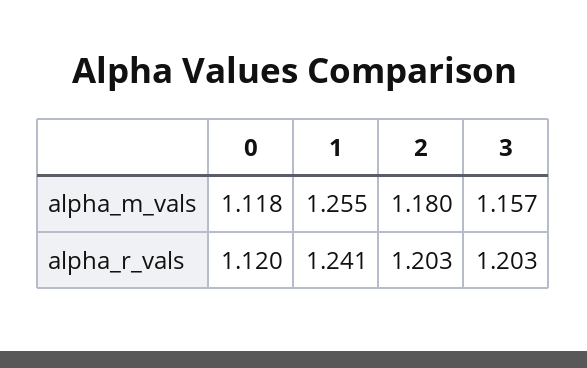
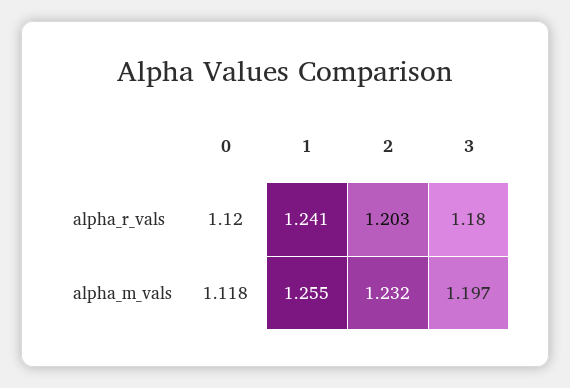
2, alpha_m_vals: 1.18 -> 1.232
3, alpha_m_vals: 1.157 -> 1.197
3, alpha_r_vals: 1.203 -> 1.18

